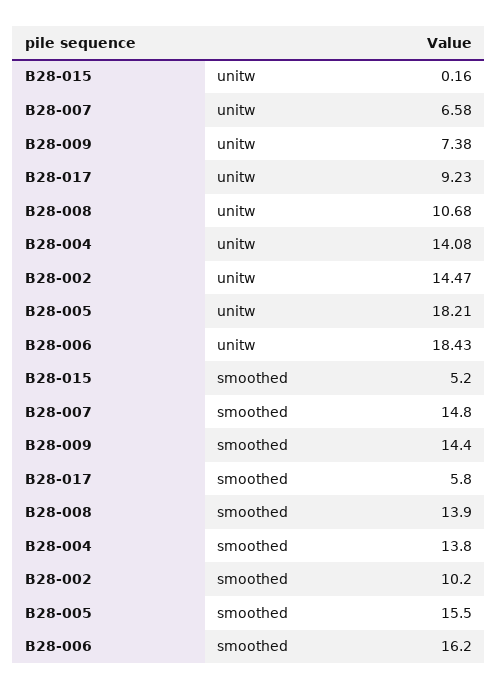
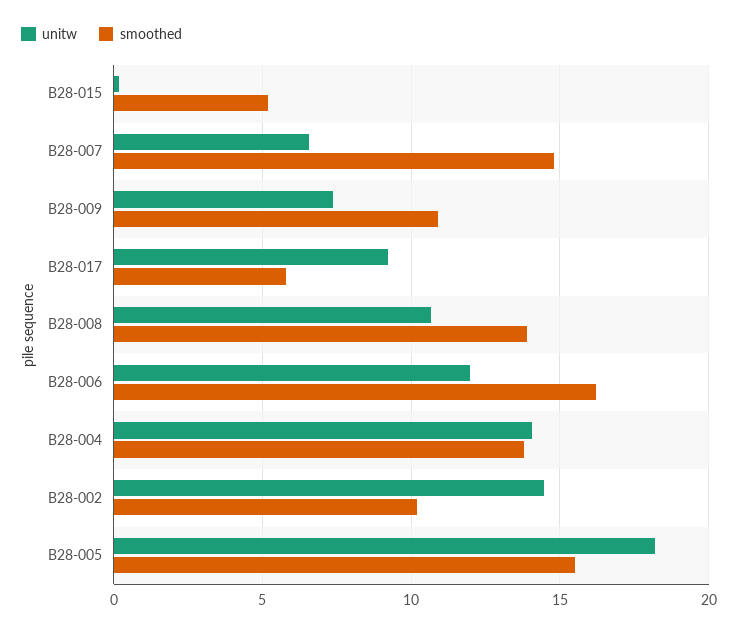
unitw, B28-006: 18.43 -> 12
smoothed, B28-009: 14.4 -> 11

